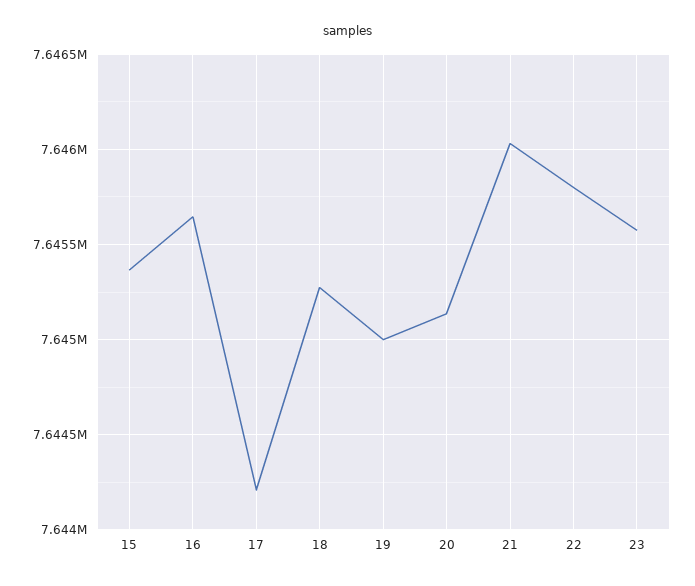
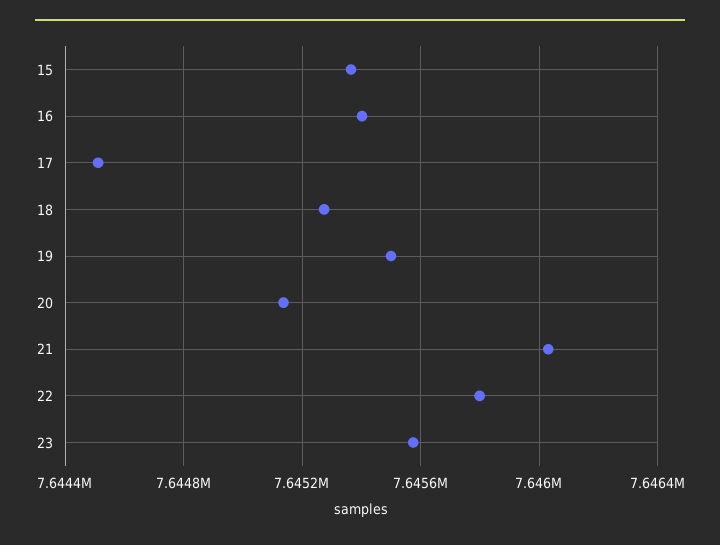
16: 7645650 -> 7645400
17: 7644200 -> 7644500
19: 7645000 -> 7645500

